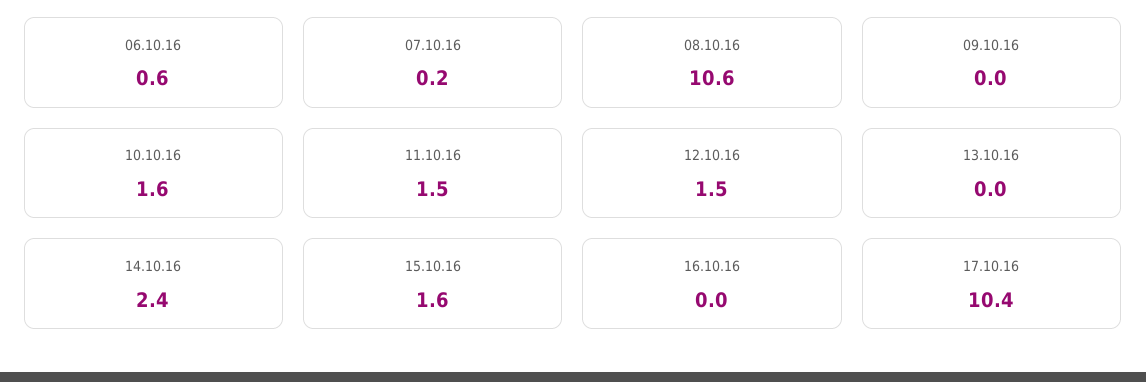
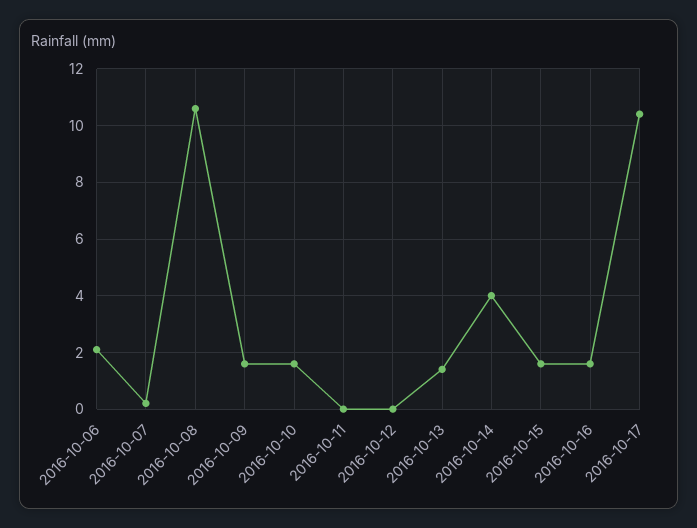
06.10.16: 0.6 -> 2
09.10.16: 0 -> 1.5
11.10.16: 1.5 -> 0
12.10.16: 1.5 -> 0
13.10.16: 0 -> 1.5
14.10.16: 2.4 -> 4
16.10.16: 0 -> 1.5

